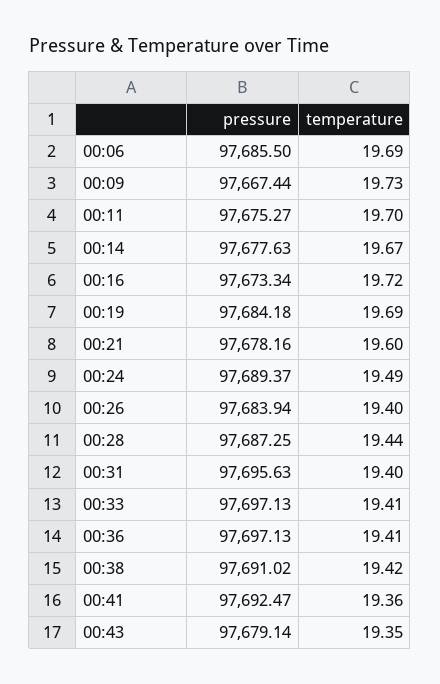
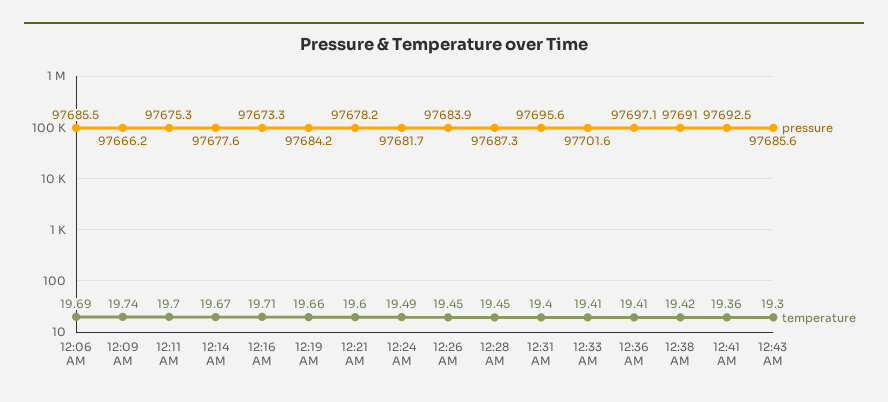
pressure, 00:09: 97667.44 -> 97666.2
temperature, 00:09: 19.73 -> 19.74
temperature, 00:16: 19.72 -> 19.71
temperature, 00:19: 19.69 -> 19.66
pressure, 00:24: 97689.37 -> 97681.7
temperature, 00:26: 19.4 -> 19.45
temperature, 00:28: 19.44 -> 19.45
pressure, 00:33: 97697.13 -> 97701.6
pressure, 00:43: 97679.14 -> 97685.6
temperature, 00:43: 19.35 -> 19.3

